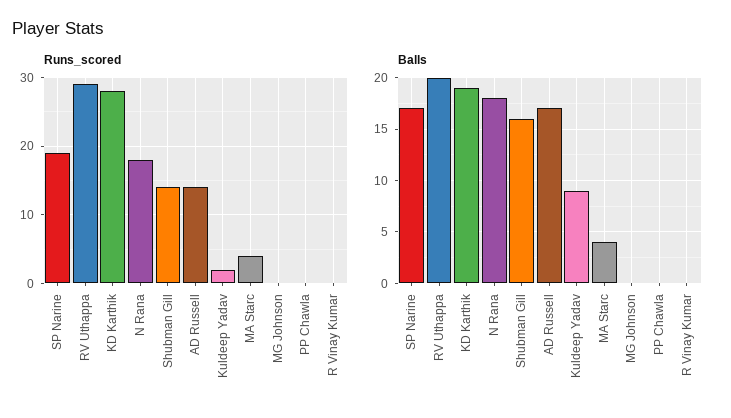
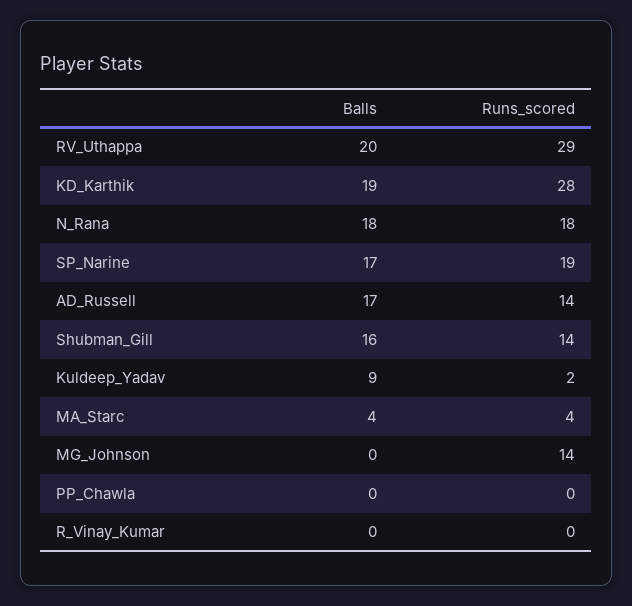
Runs_scored, MG Johnson: 0 -> 14

